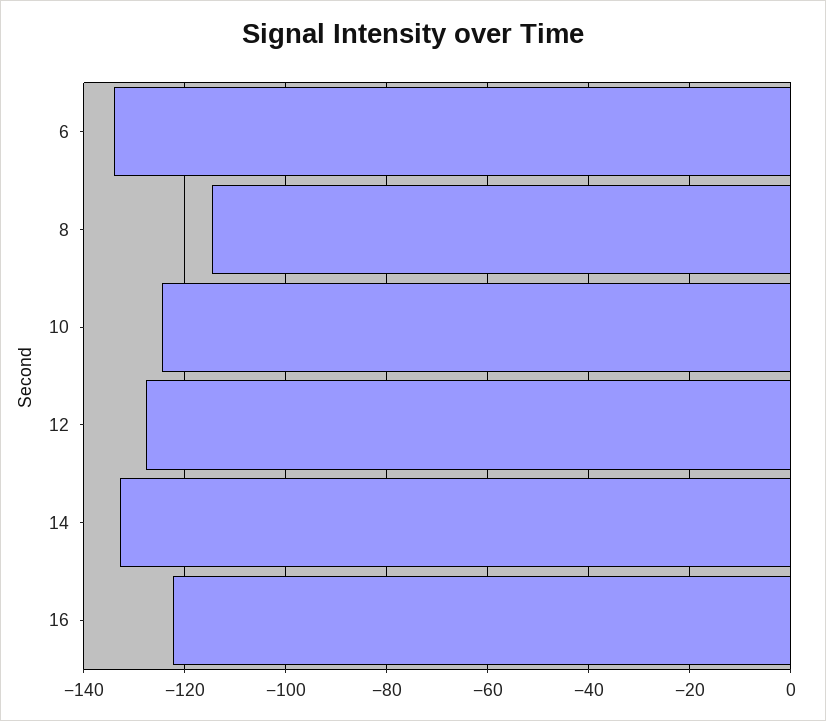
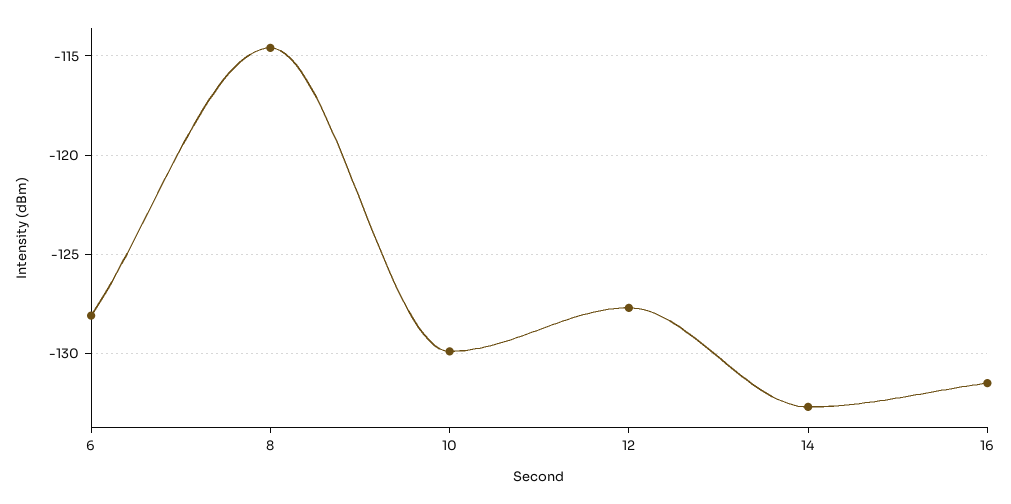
6: -134 -> -128
10: -124 -> -130
16: -122 -> -131.5

